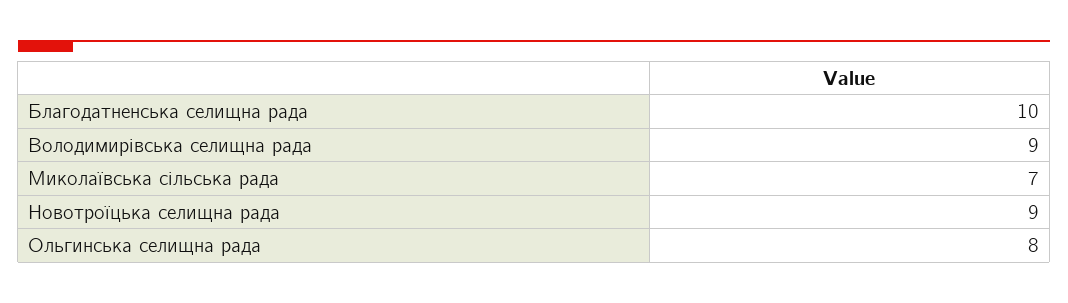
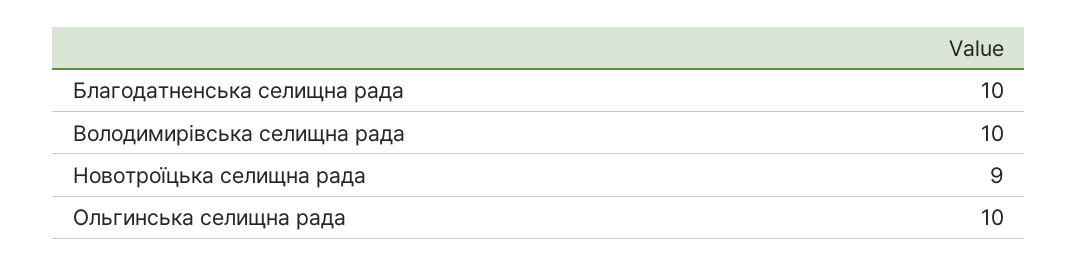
Володимирівська селищна рада: 9 -> 10
Миколаївська сільська рада: 7 -> none
Ольгинська селищна рада: 8 -> 10

